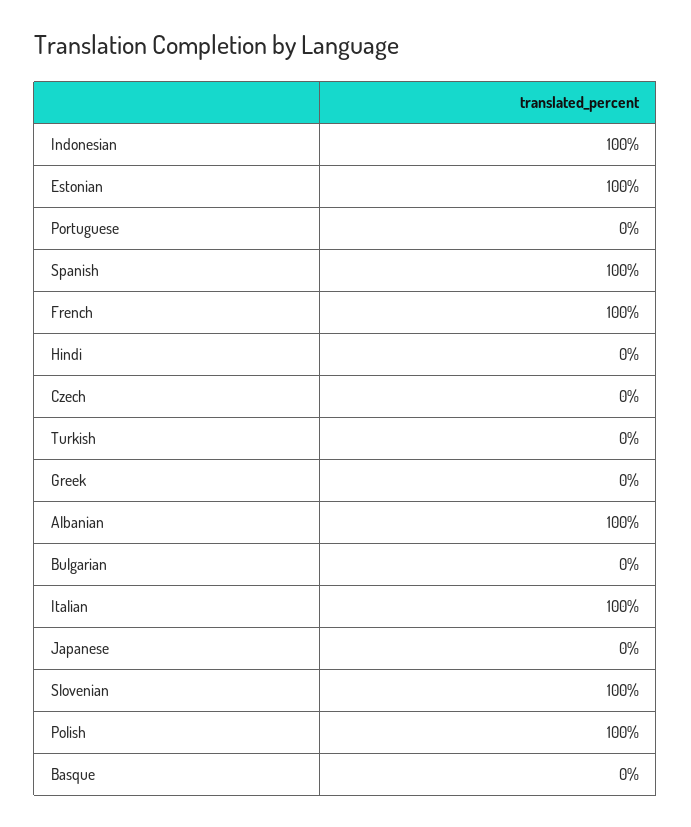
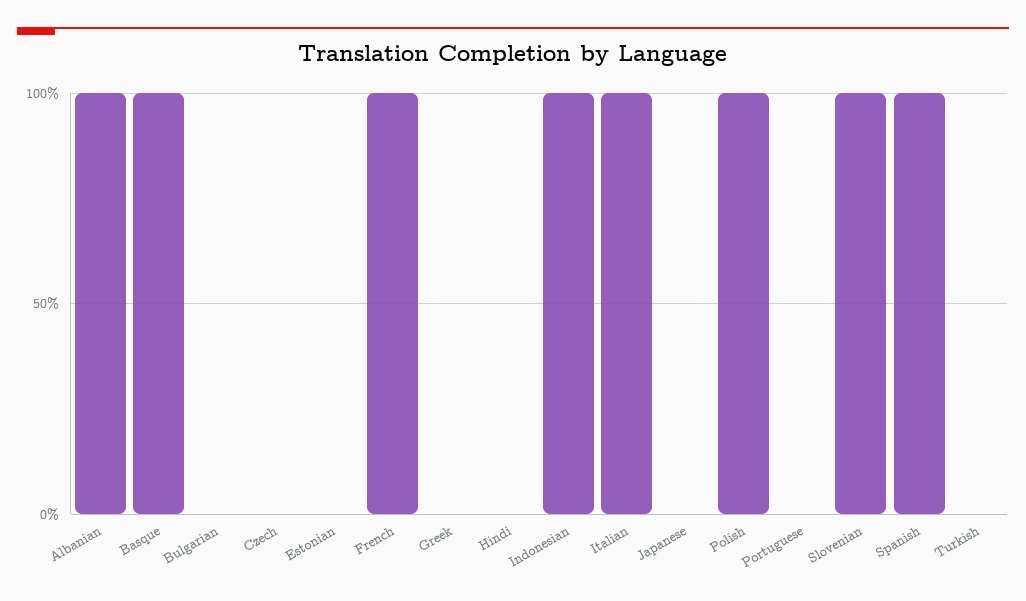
Estonian: 100 -> 0
Basque: 0 -> 100

